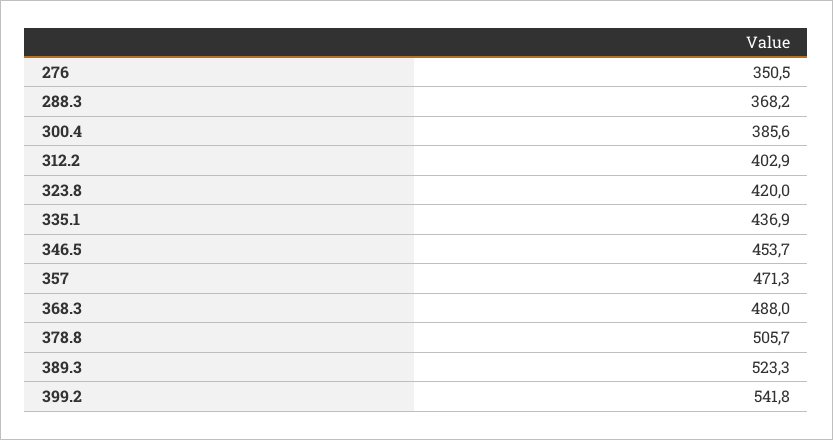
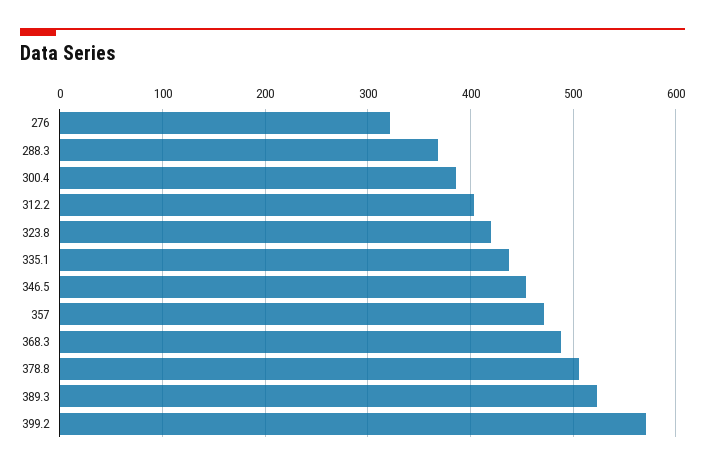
276: 350.5 -> 320
399.2: 541.8 -> 570

